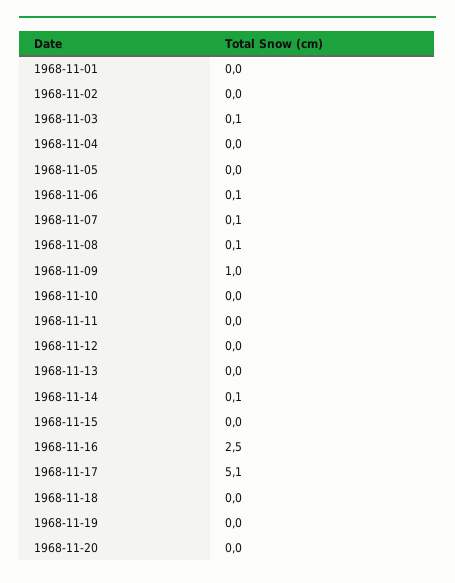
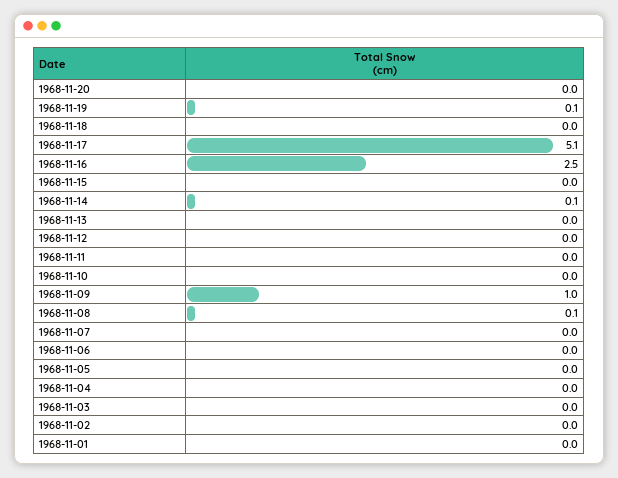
1968-11-03: 0.1 -> 0
1968-11-06: 0.1 -> 0
1968-11-07: 0.1 -> 0
1968-11-19: 0 -> 0.1

